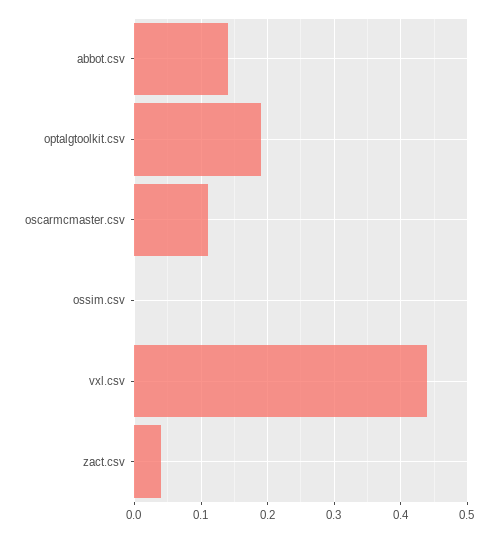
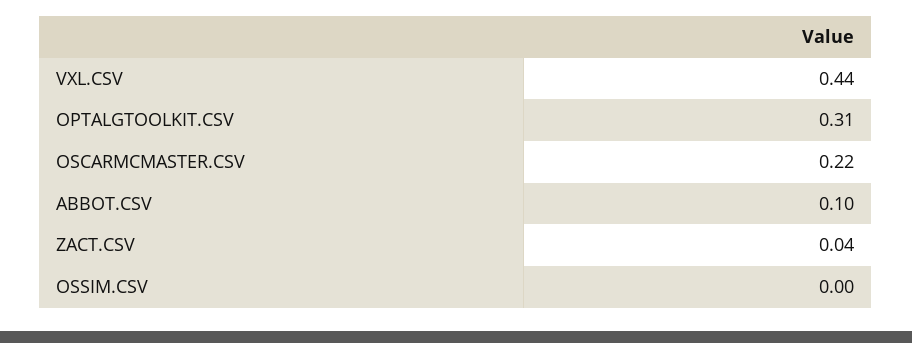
abbot.csv: 0.14 -> 0.1
optalgtoolkit.csv: 0.19 -> 0.31
oscarmcmaster.csv: 0.11 -> 0.22

